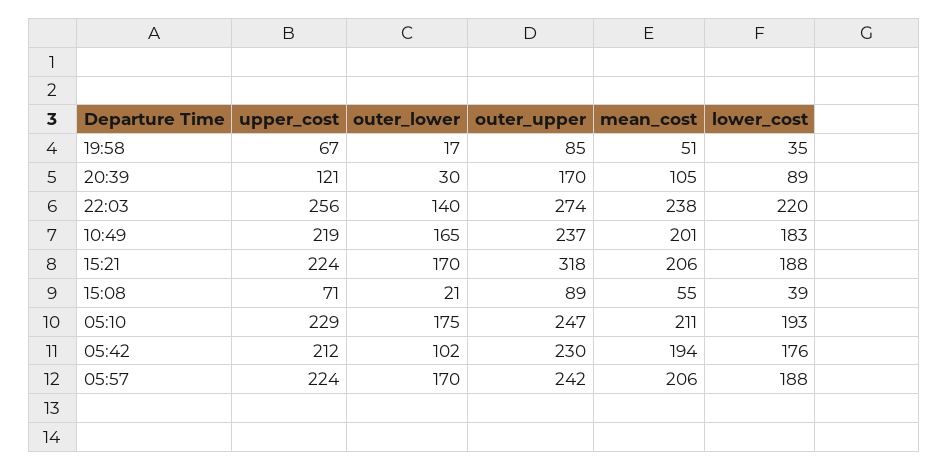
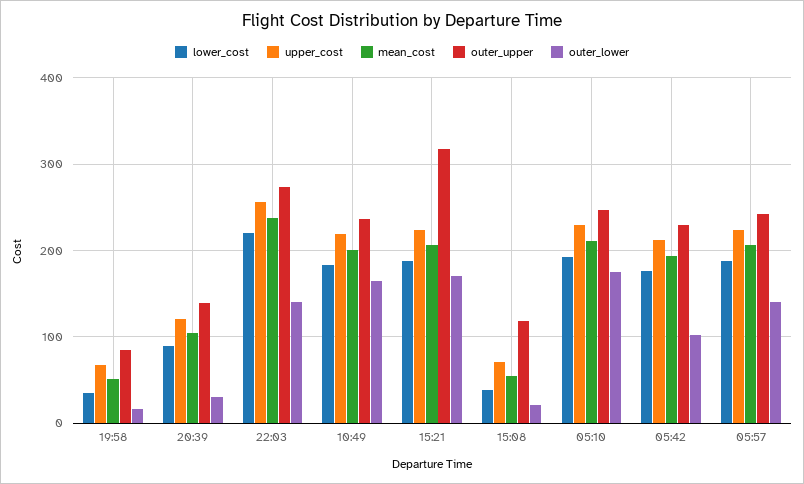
outer_upper, 20:39: 170 -> 140
outer_upper, 15:08: 89 -> 120
outer_lower, 05:57: 170 -> 140

